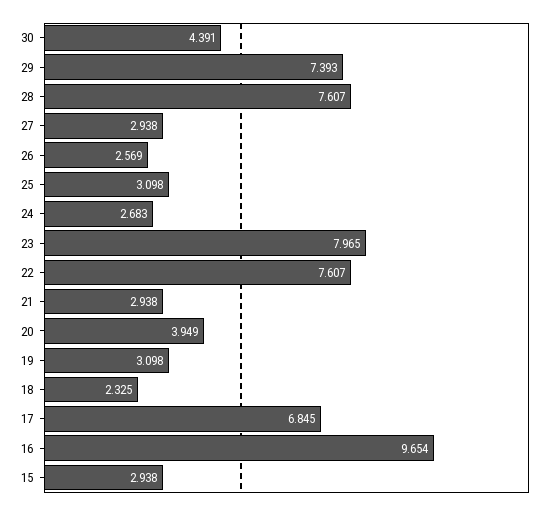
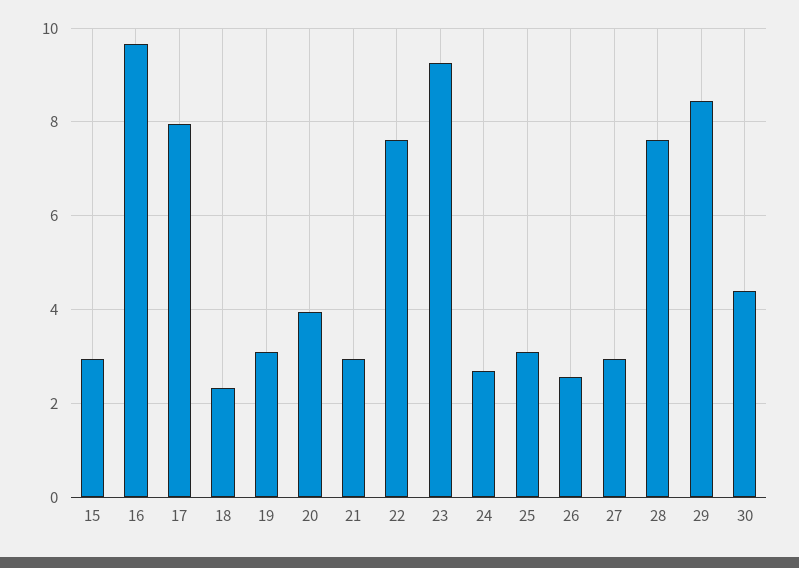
29: 7.393 -> 8.4
23: 7.965 -> 9.2
17: 6.845 -> 8

